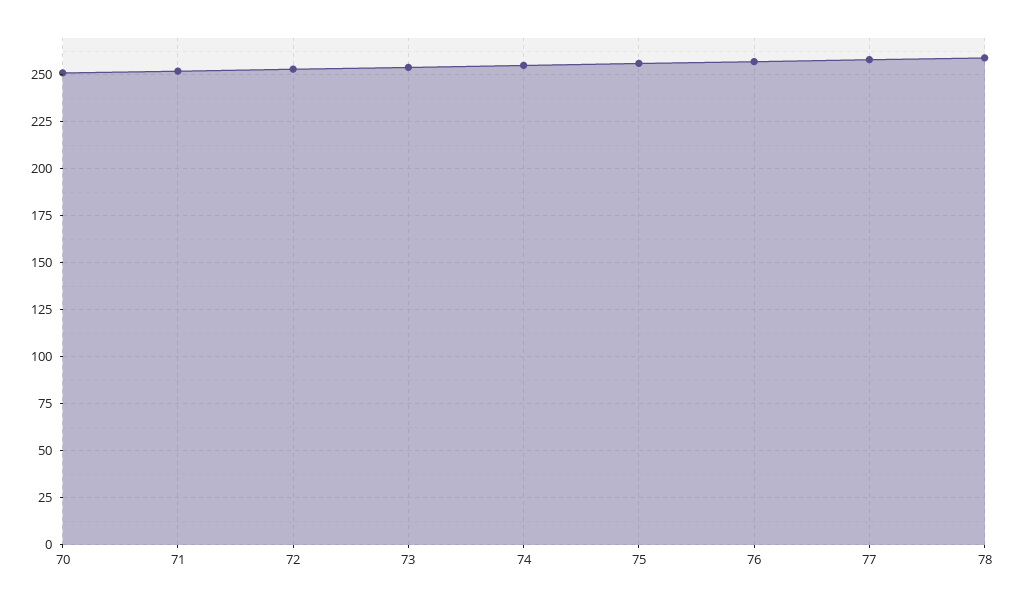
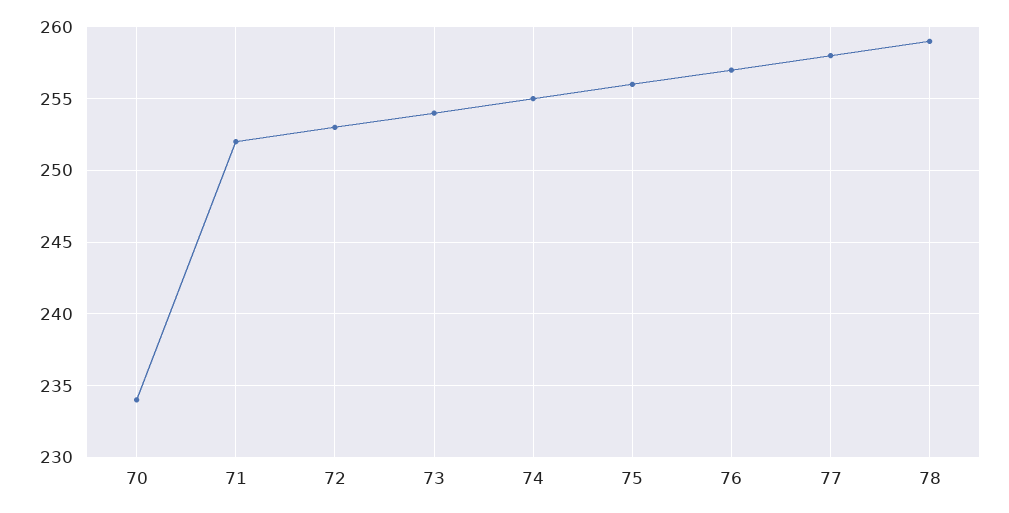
70: 250 -> 234

